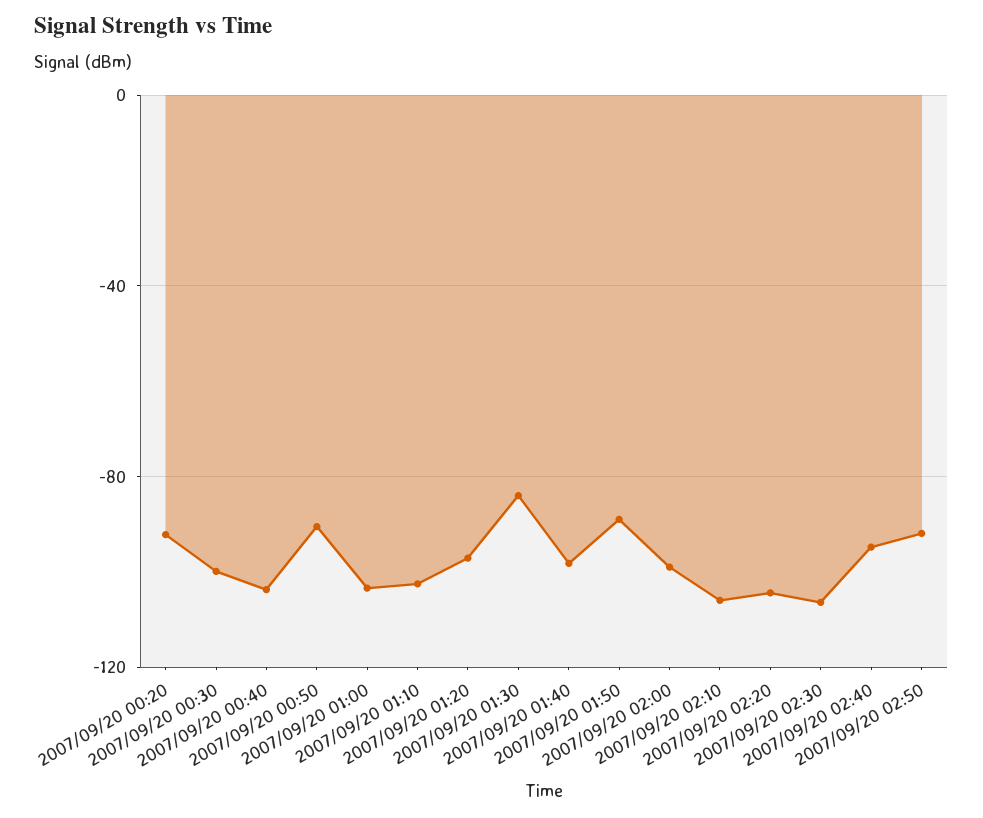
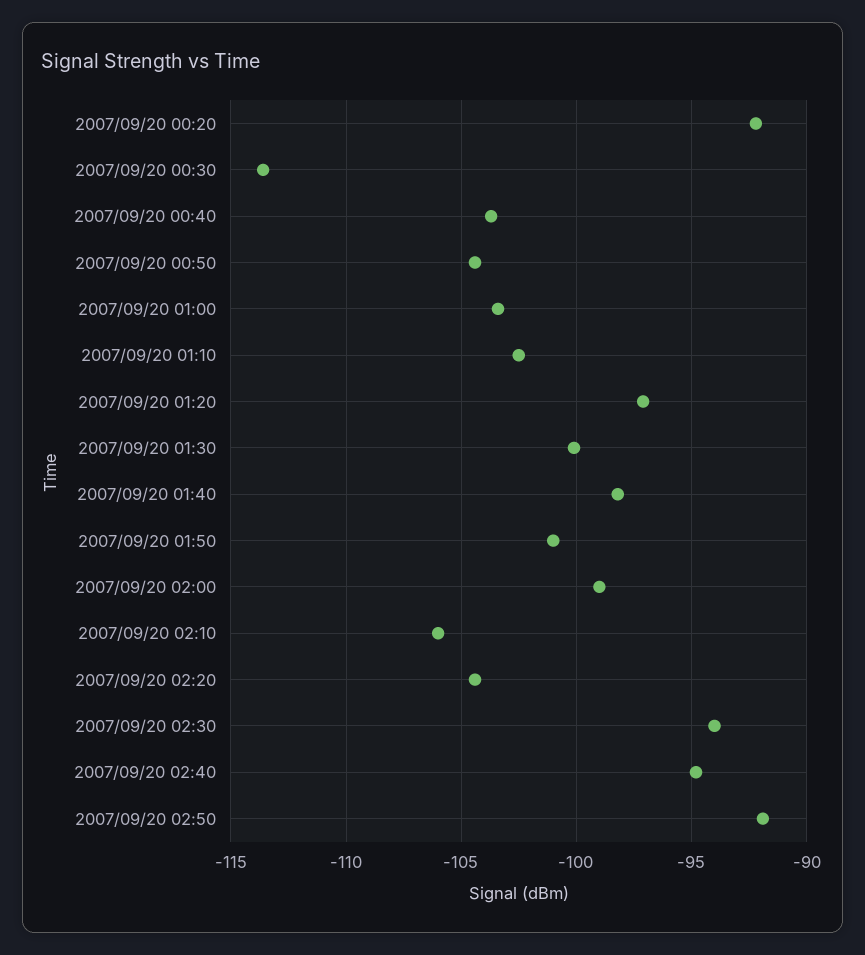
2007/09/20 00:30: -100 -> -113.5
2007/09/20 00:50: -90 -> -104.5
2007/09/20 01:30: -85 -> -100
2007/09/20 01:50: -90 -> -101
2007/09/20 02:30: -105 -> -94

